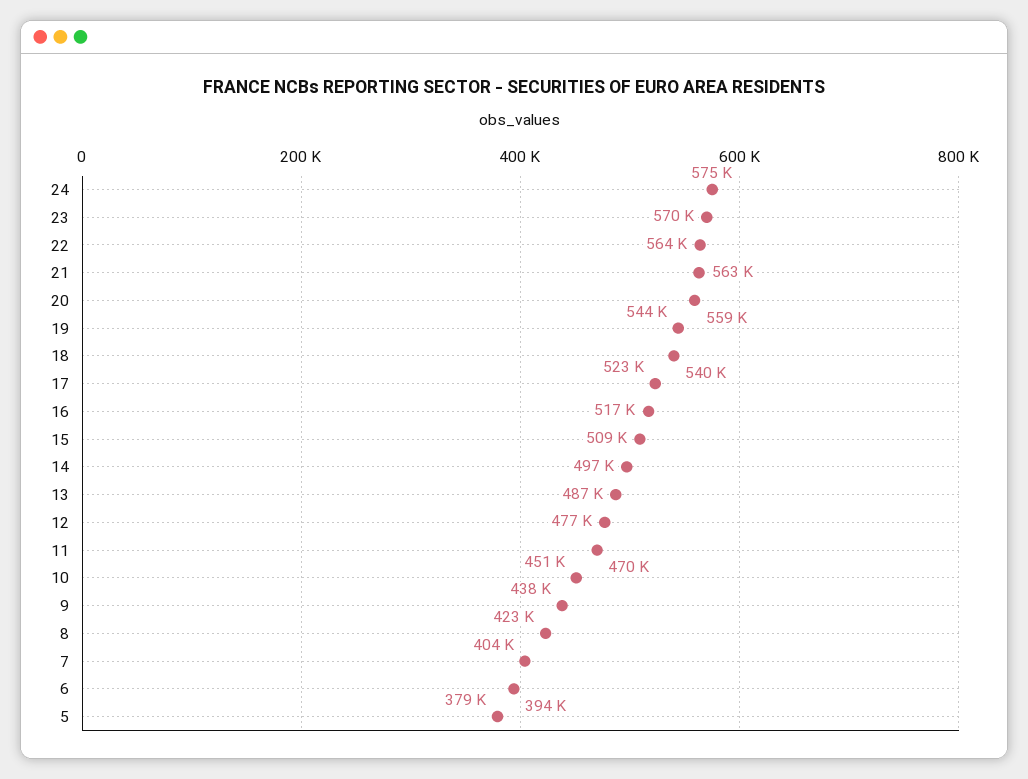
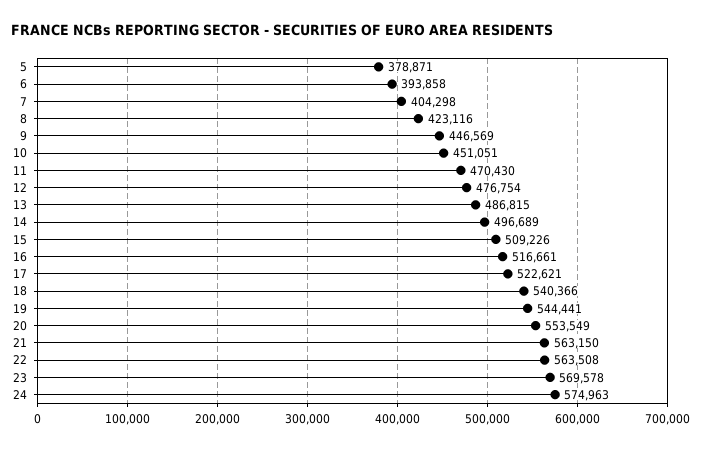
20: 559000 -> 553549
9: 438000 -> 446569

